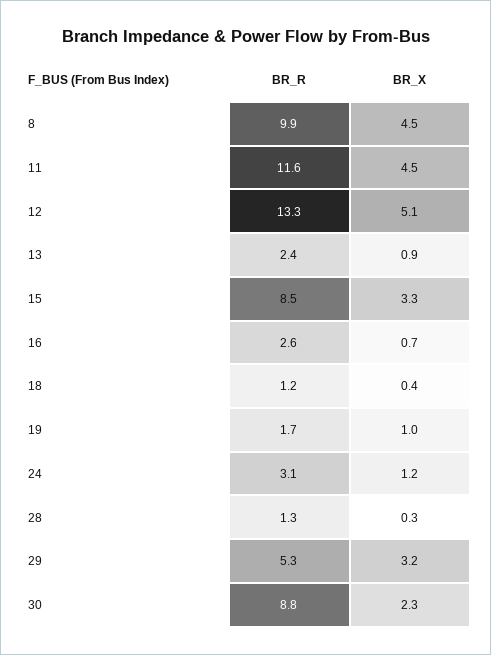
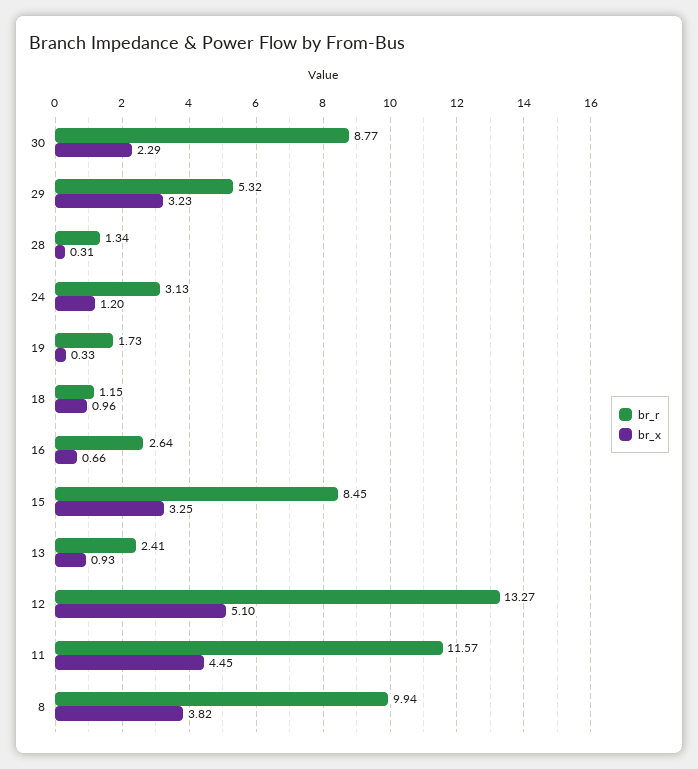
BR_X, 8: 4.5 -> 3.82
BR_X, 18: 0.4 -> 0.96
BR_X, 19: 1 -> 0.33

